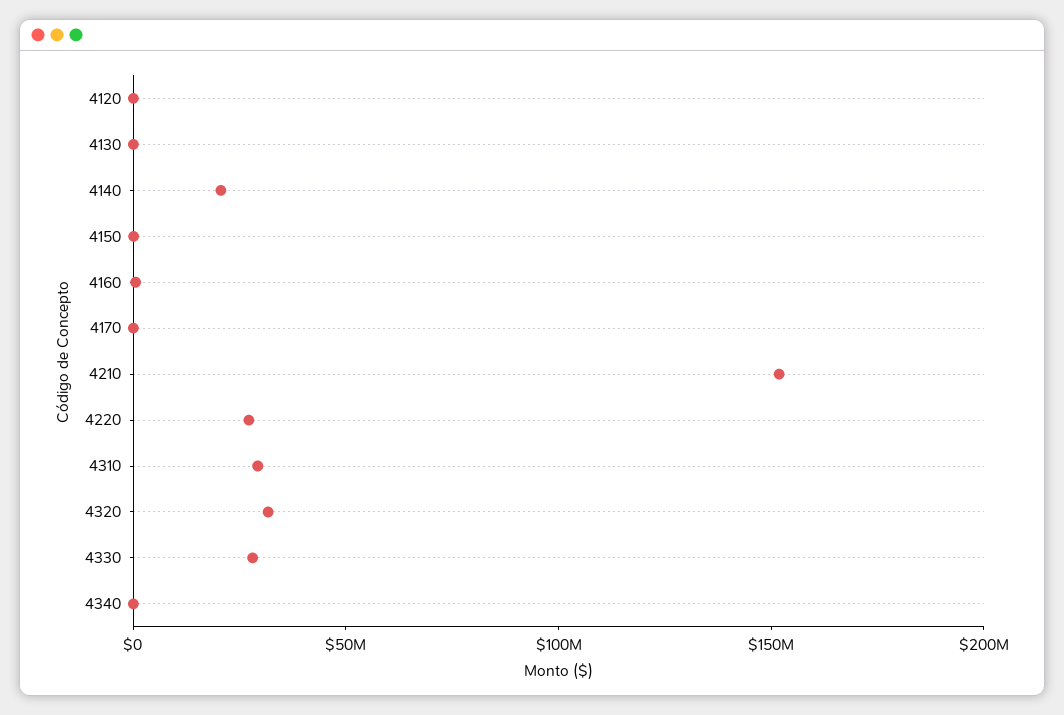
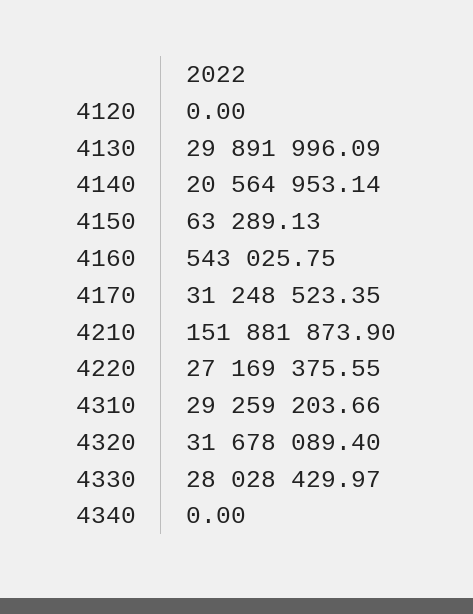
4130: 0 -> 29891996.09
4170: 0 -> 31248523.35

